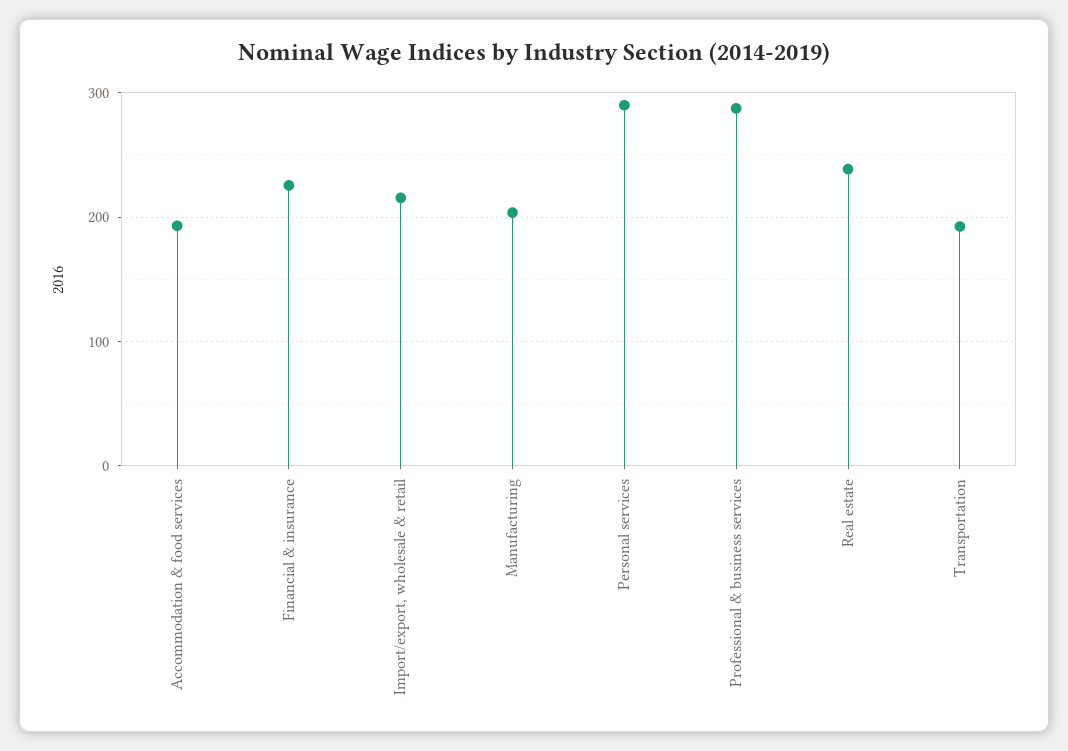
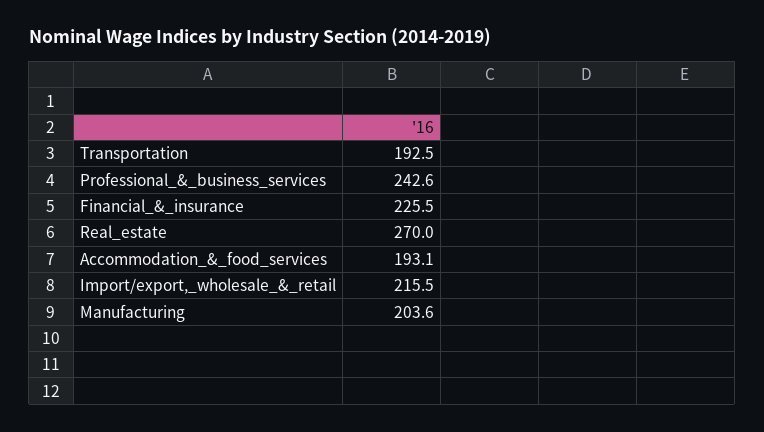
Personal services: 290 -> none
Professional & business services: 290 -> 242.6
Real estate: 240 -> 270

